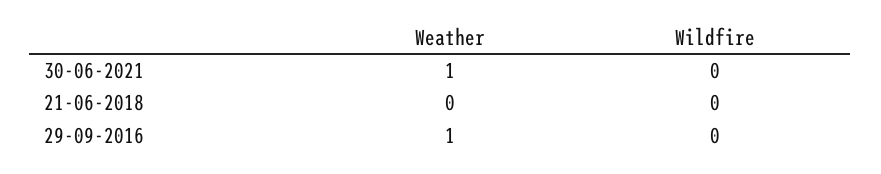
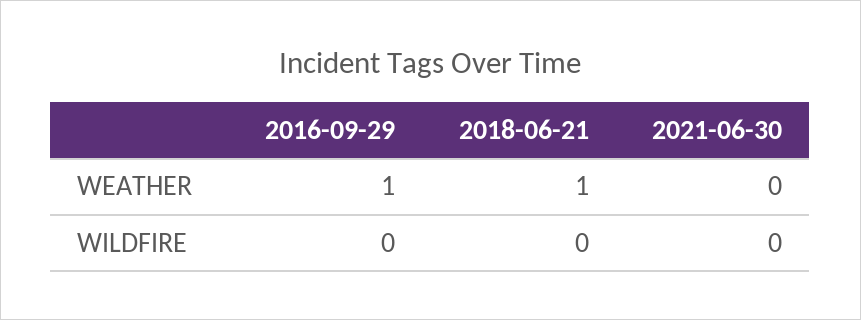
Weather, 30-06-2021: 1 -> 0
Weather, 21-06-2018: 0 -> 1

